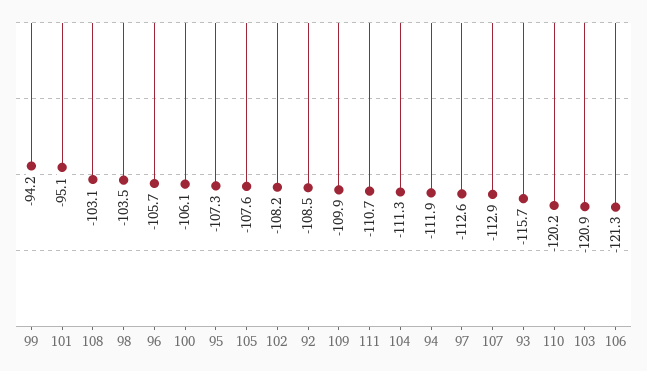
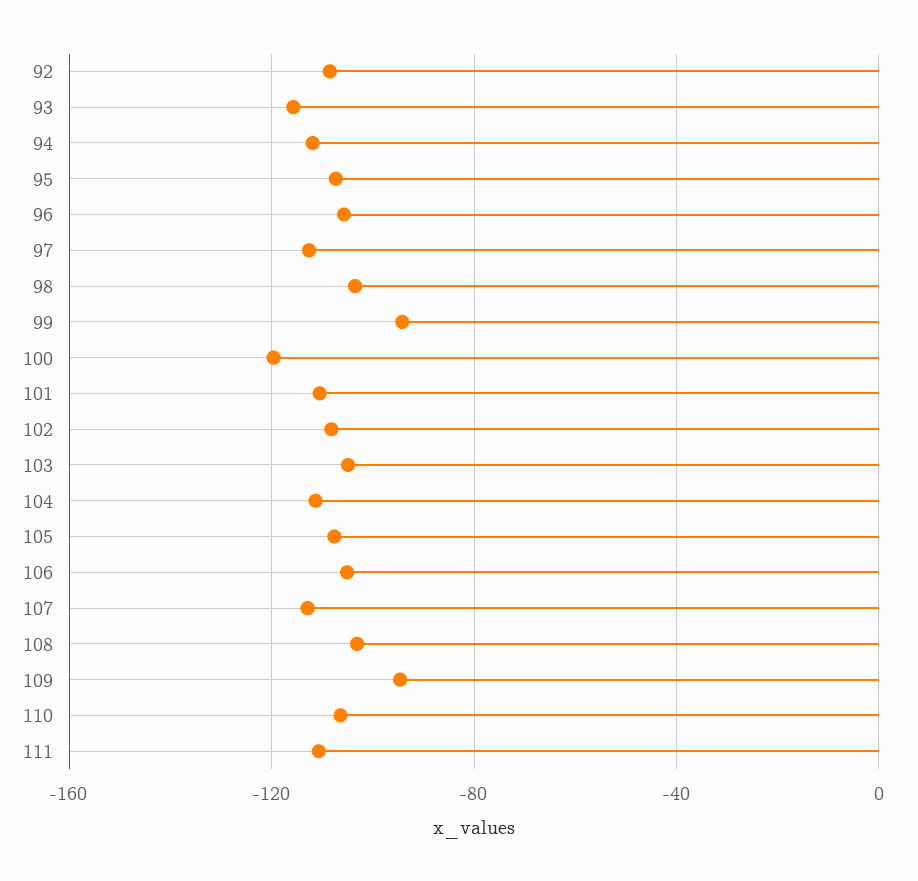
101: -95.1 -> -110
100: -106.1 -> -120
109: -109.9 -> -95
110: -120.2 -> -105
103: -120.9 -> -105
106: -121.3 -> -105

